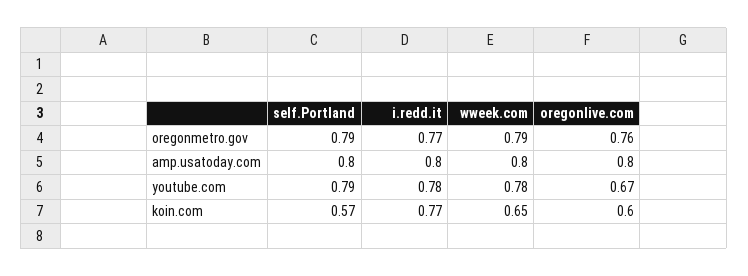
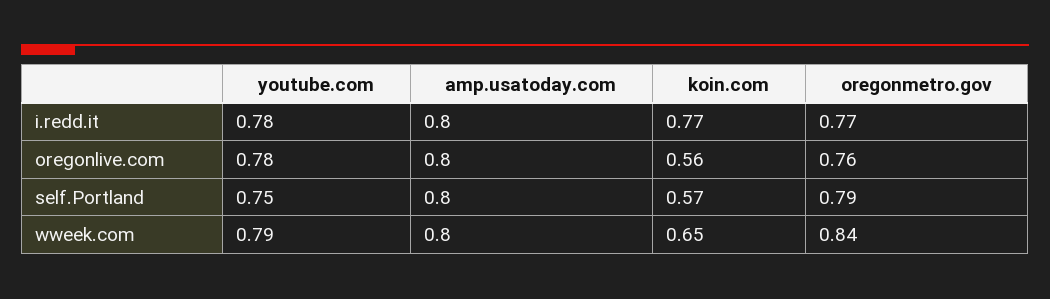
wweek.com, oregonmetro.gov: 0.79 -> 0.84
self.Portland, youtube.com: 0.79 -> 0.75
wweek.com, youtube.com: 0.78 -> 0.79
oregonlive.com, youtube.com: 0.67 -> 0.78
oregonlive.com, koin.com: 0.6 -> 0.56

